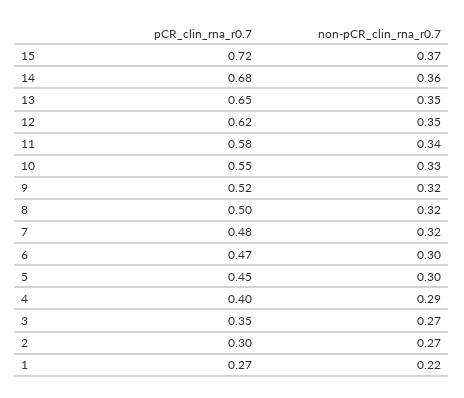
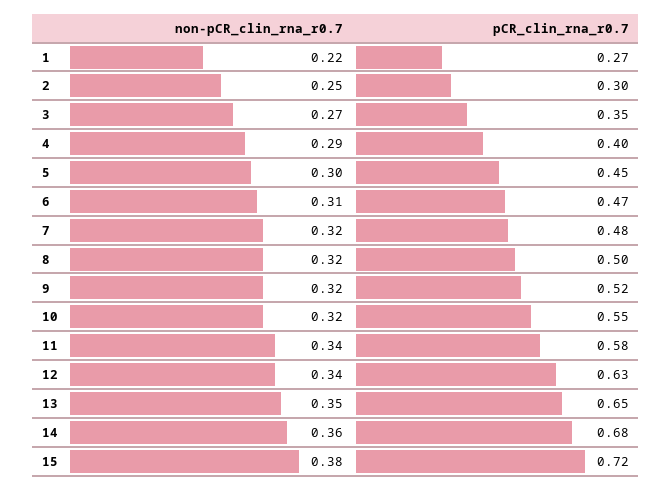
non-pCR_clin_rna_r0.7, 15: 0.37 -> 0.38
pCR_clin_rna_r0.7, 12: 0.62 -> 0.63
non-pCR_clin_rna_r0.7, 12: 0.35 -> 0.34
non-pCR_clin_rna_r0.7, 10: 0.33 -> 0.32
non-pCR_clin_rna_r0.7, 6: 0.3 -> 0.31
non-pCR_clin_rna_r0.7, 2: 0.27 -> 0.25

